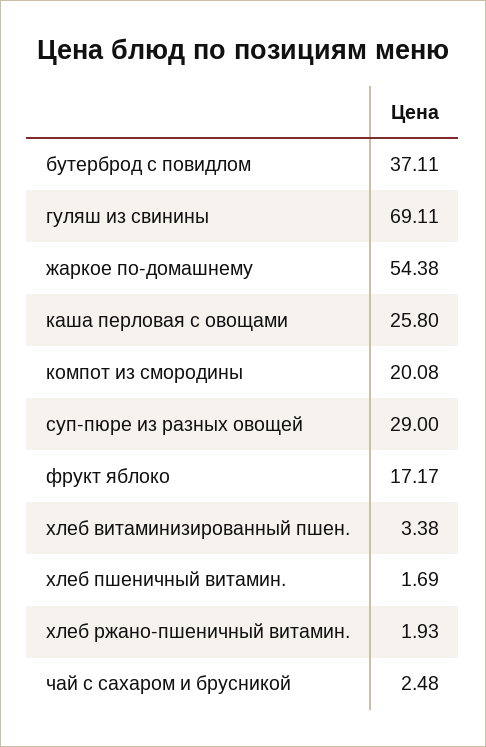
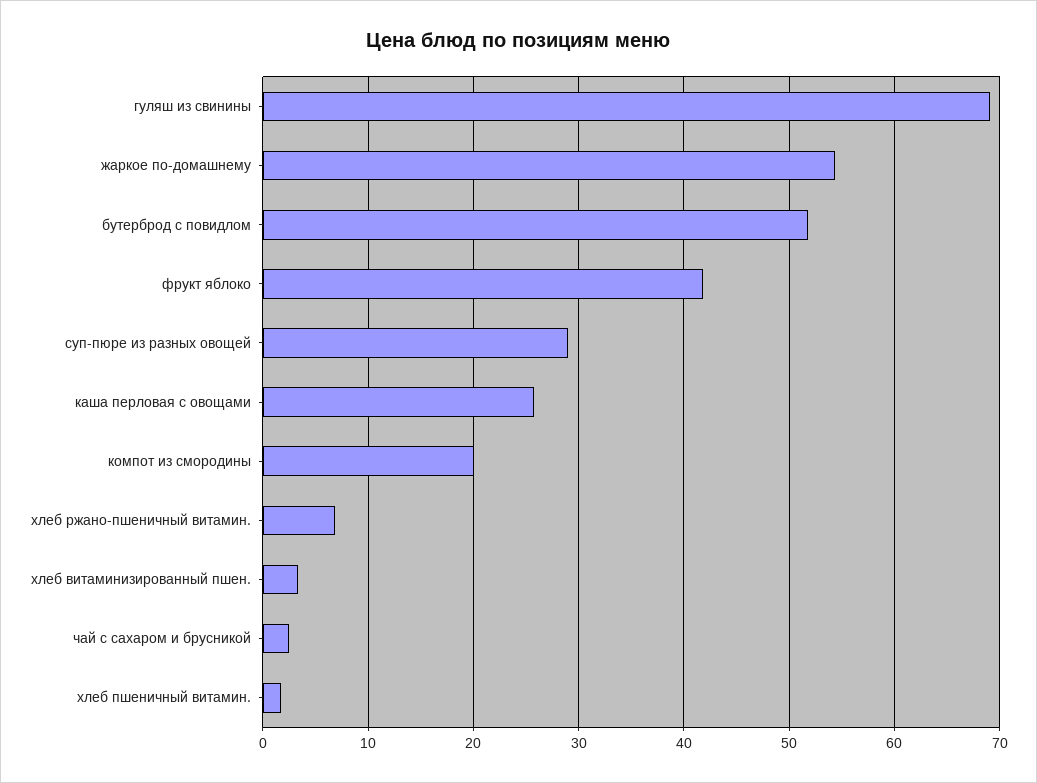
бутерброд с повидлом: 37.11 -> 52
фрукт яблоко: 17.17 -> 42
хлеб ржано-пшеничный витамин.: 1.93 -> 7

